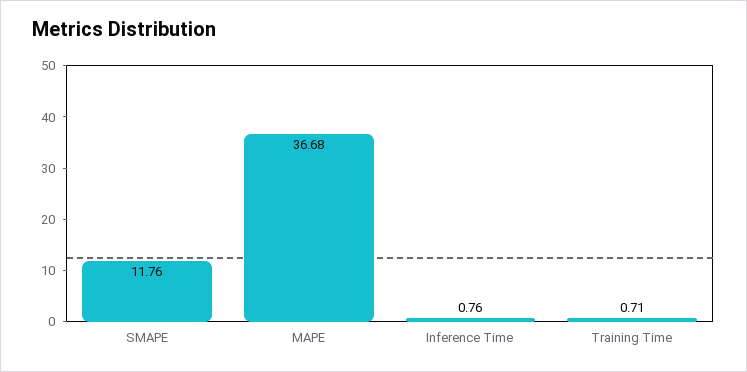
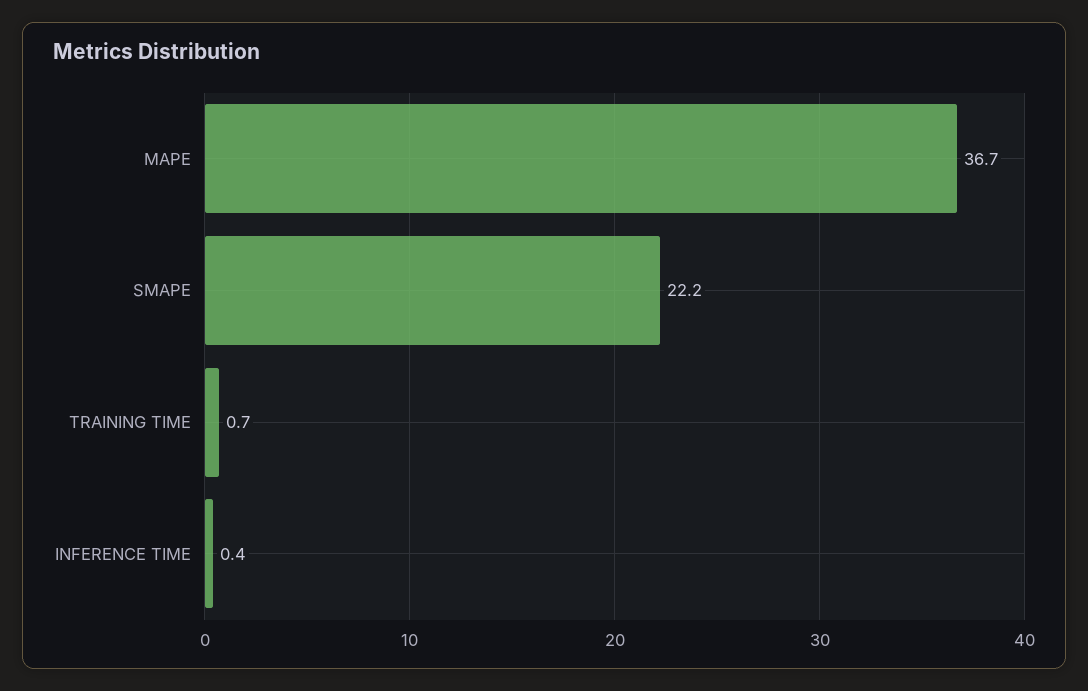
SMAPE: 11.76 -> 22.2
Inference Time: 0.76 -> 0.4

